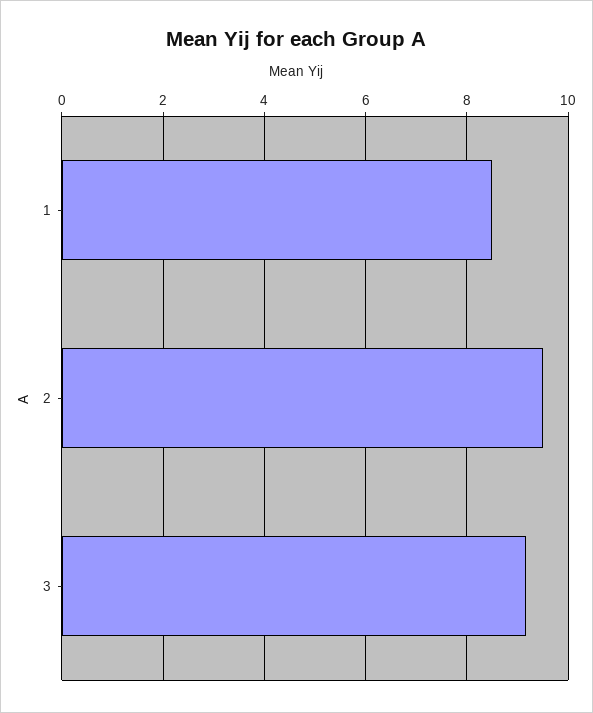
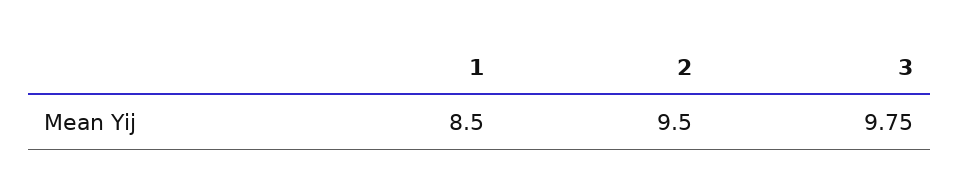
3: 9.2 -> 9.75

